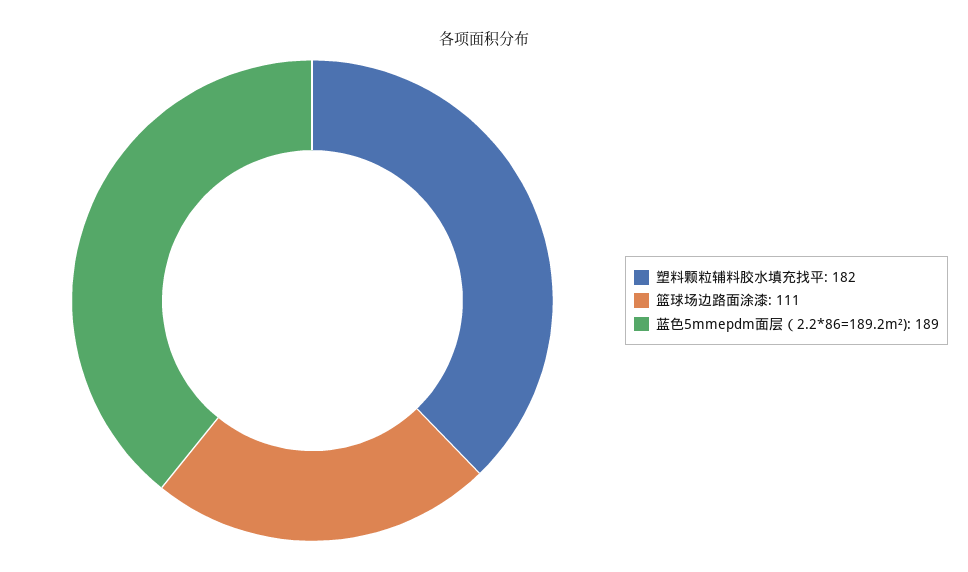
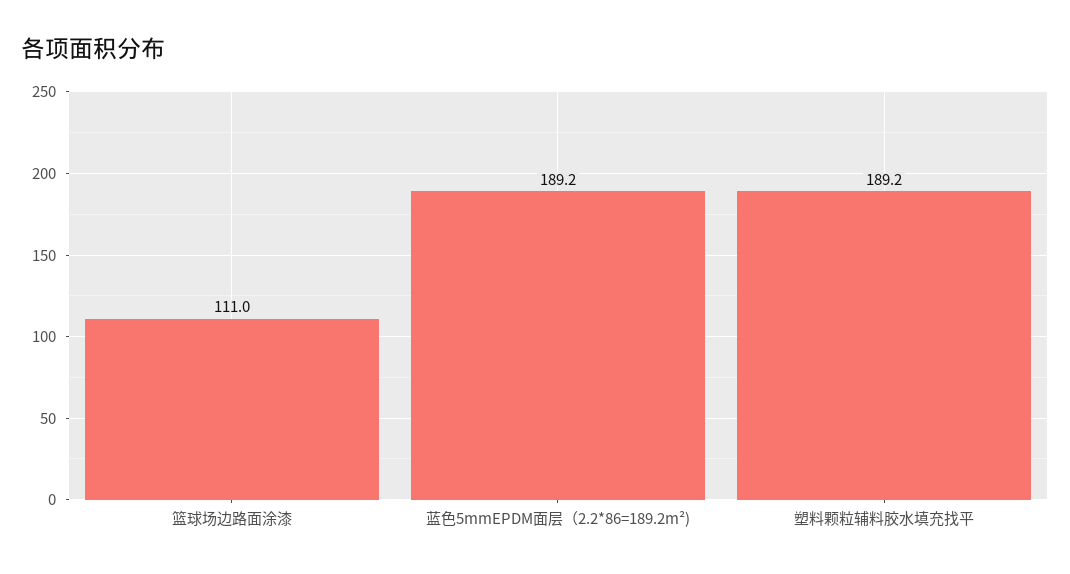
塑料颗粒辅料胶水填充找平: 182 -> 189.2

